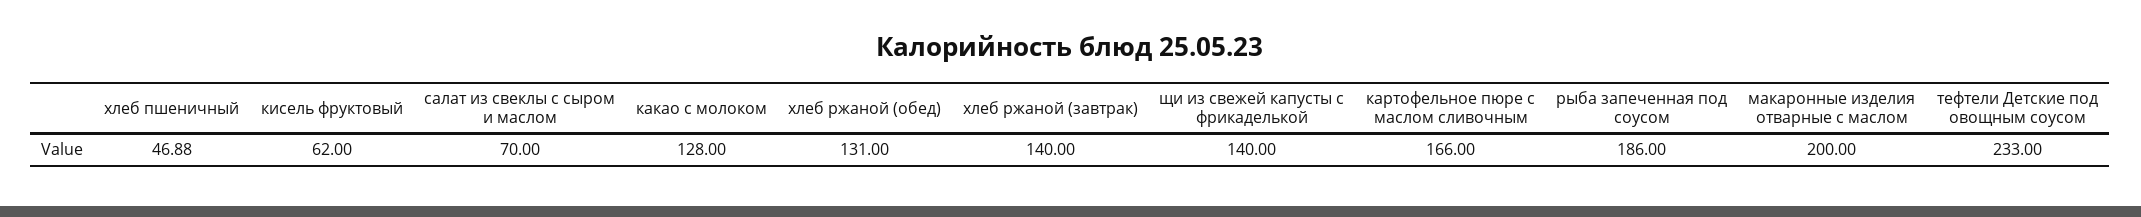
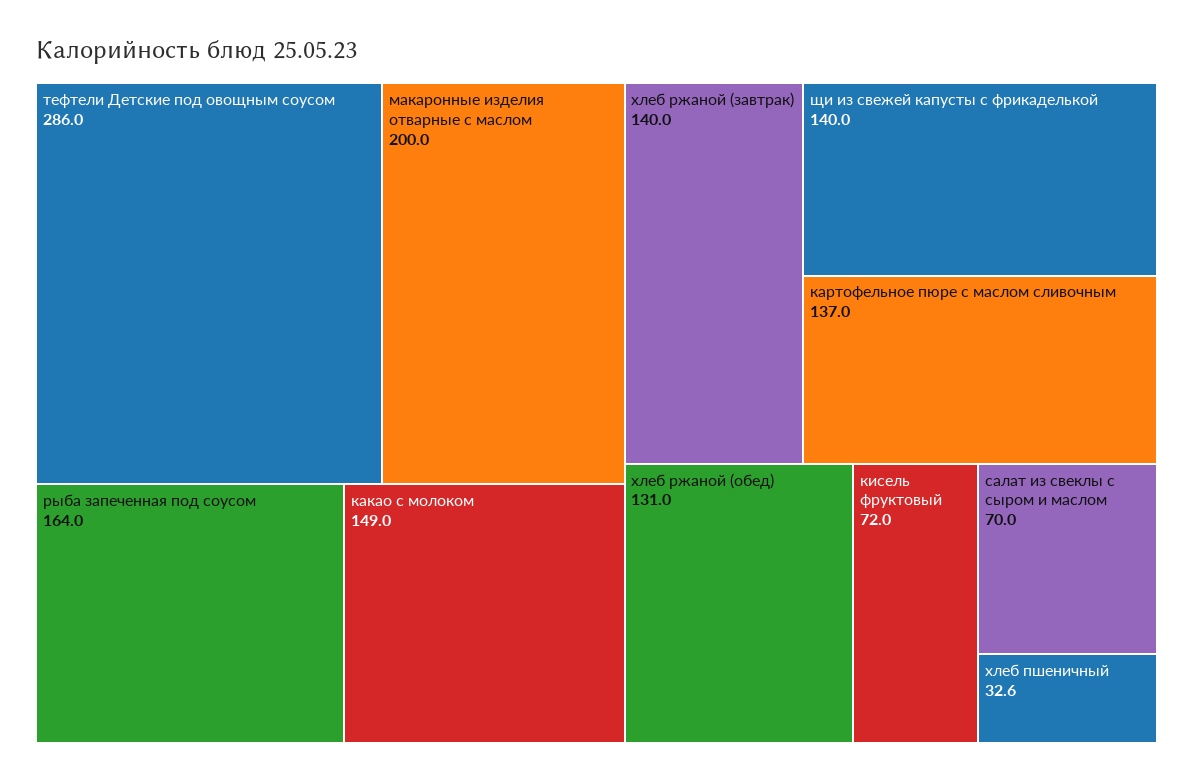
хлеб пшеничный: 46.88 -> 32.6
кисель фруктовый: 62 -> 72
какао с молоком: 128 -> 149
картофельное пюре с маслом сливочным: 166 -> 137
рыба запеченная под соусом: 186 -> 164
тефтели Детские под овощным соусом: 233 -> 286

